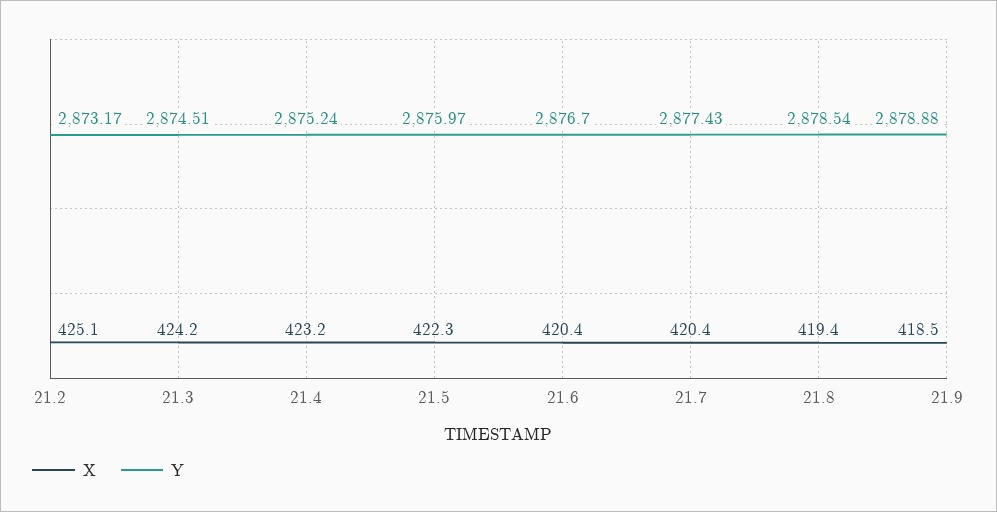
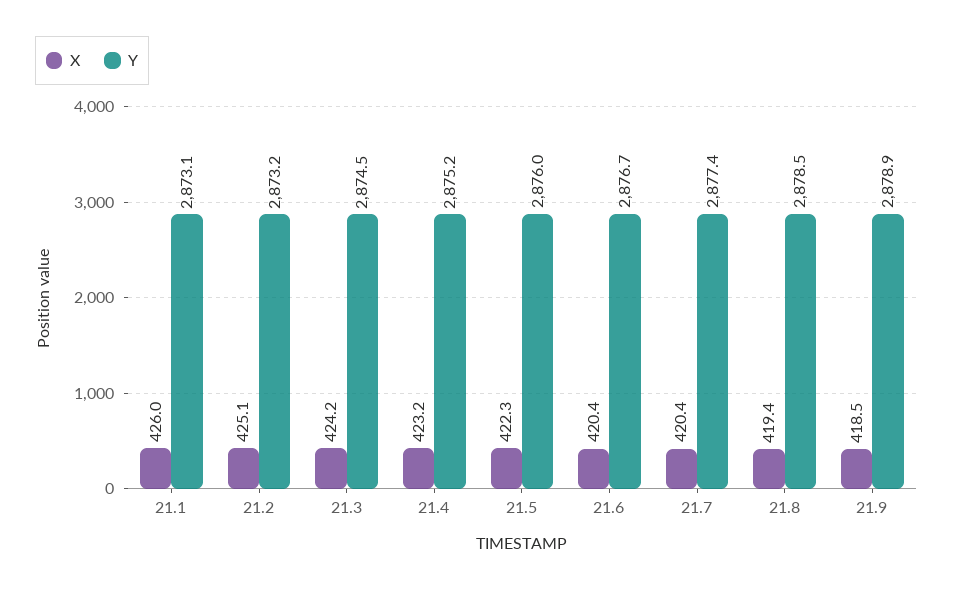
X, 21.1: none -> 426
Y, 21.1: none -> 2873.1

